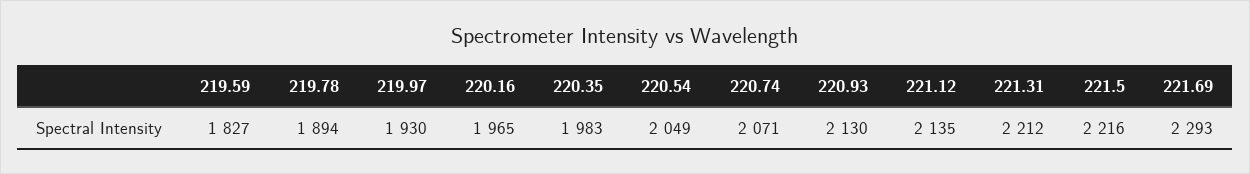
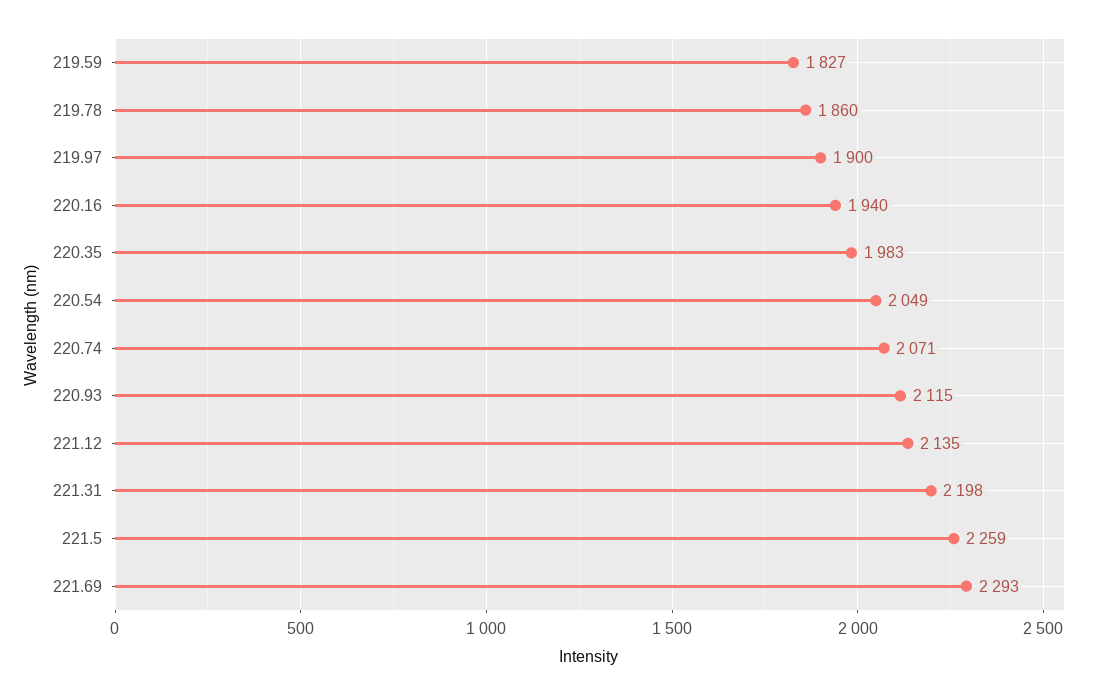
219.78: 1894 -> 1860
219.97: 1930 -> 1900
220.16: 1965 -> 1940
220.93: 2130 -> 2115
221.31: 2212 -> 2198
221.5: 2216 -> 2259

